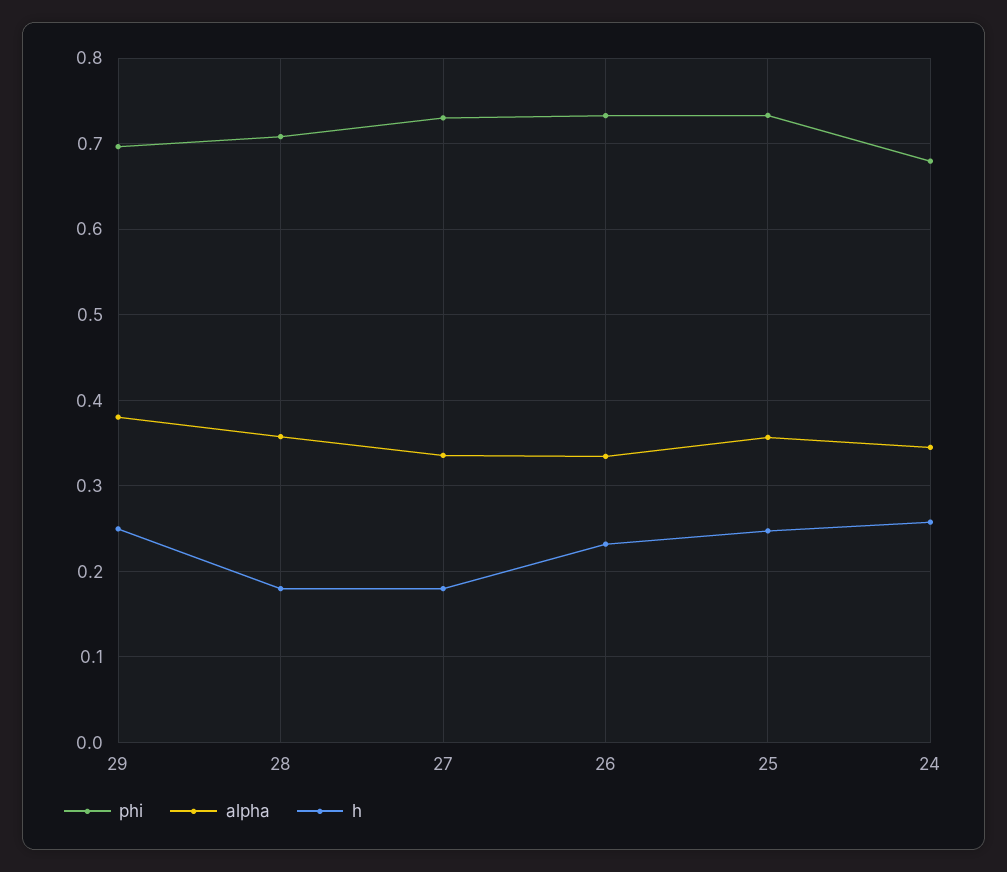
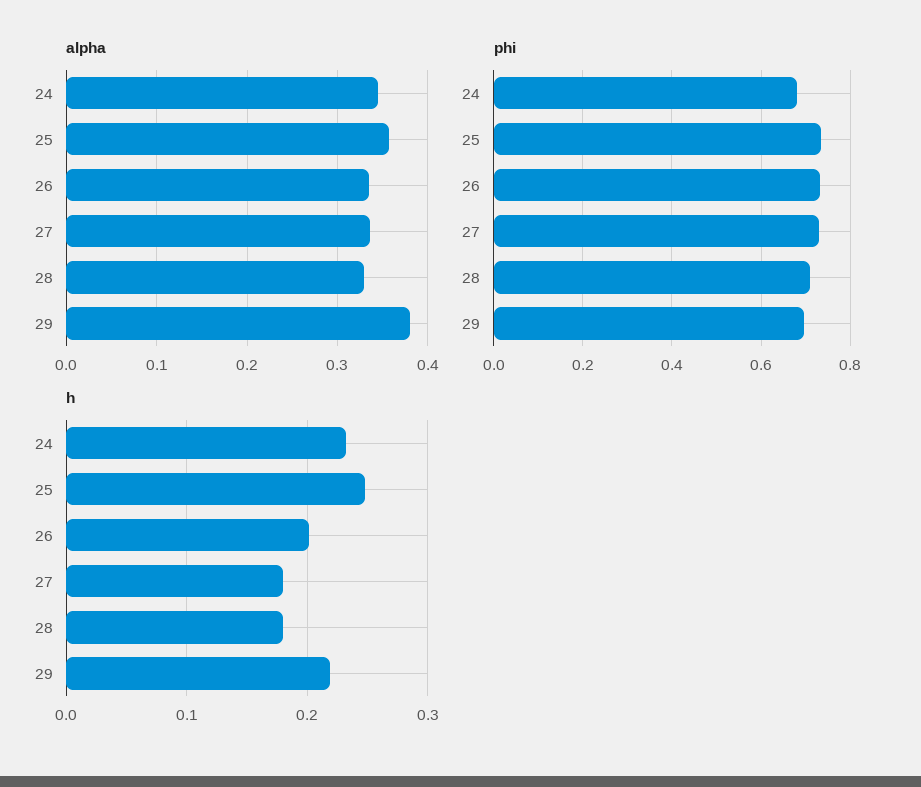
h, 29: 0.25 -> 0.22
alpha, 28: 0.36 -> 0.33
h, 26: 0.23 -> 0.2
h, 24: 0.26 -> 0.23

